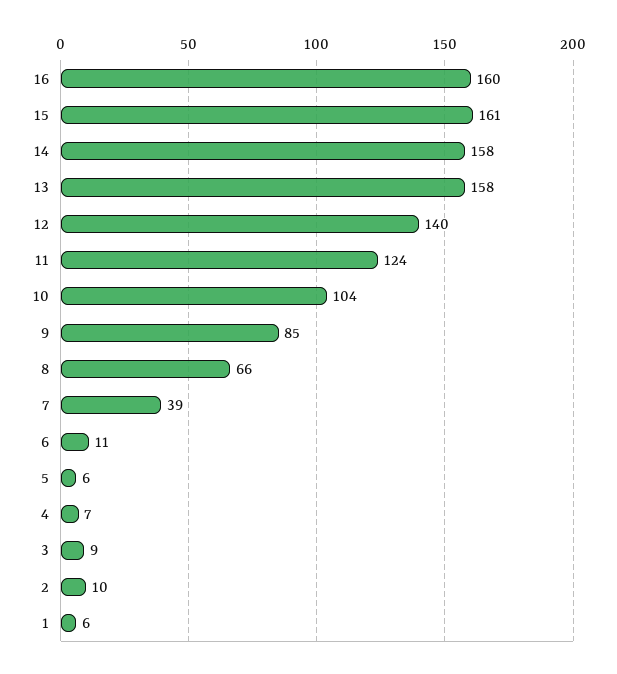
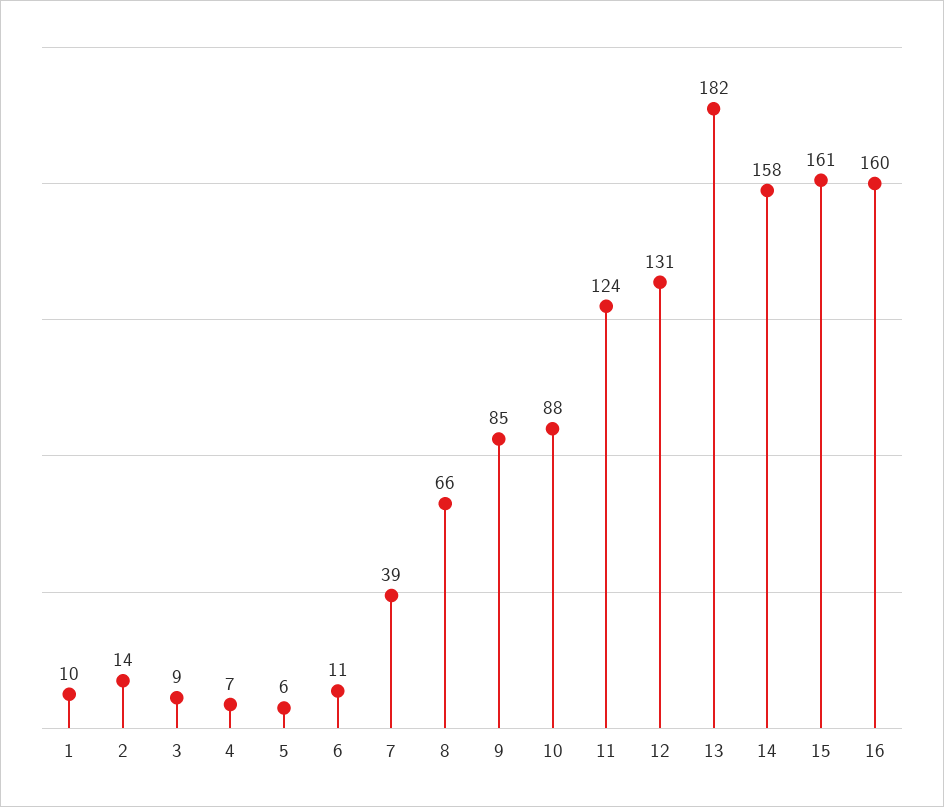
13: 158 -> 182
12: 140 -> 131
10: 104 -> 88
2: 10 -> 14
1: 6 -> 10

